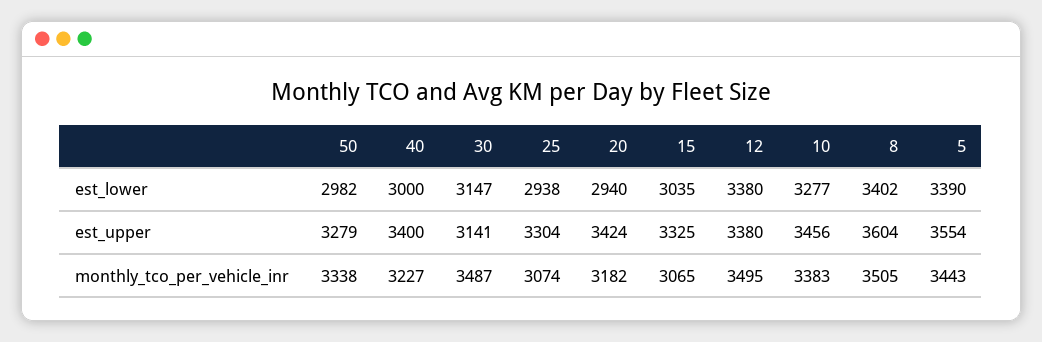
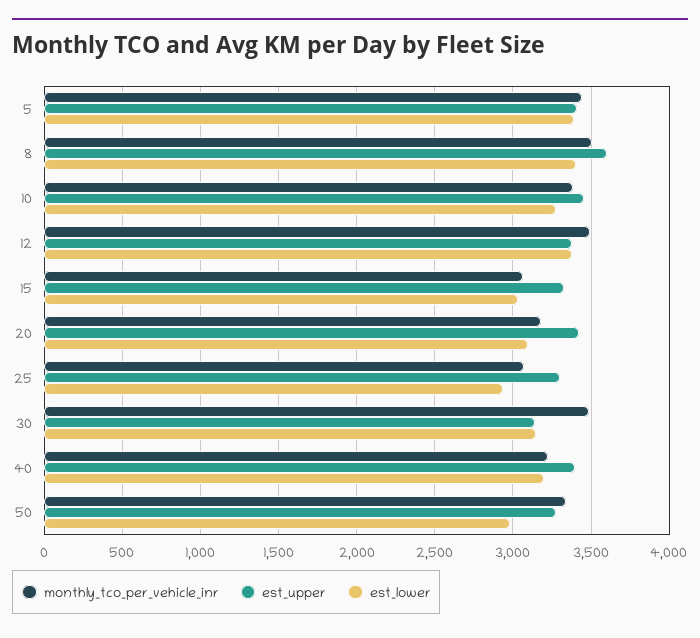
est_lower, 40: 3000 -> 3200
est_lower, 20: 2940 -> 3100
est_upper, 5: 3554 -> 3400

